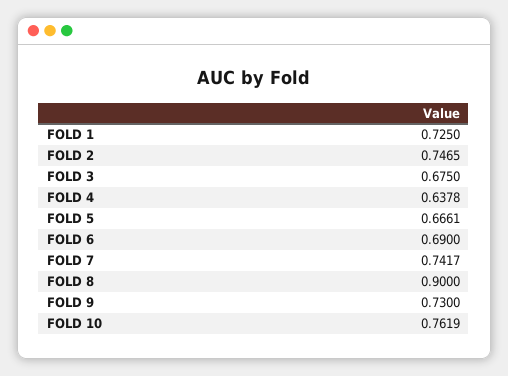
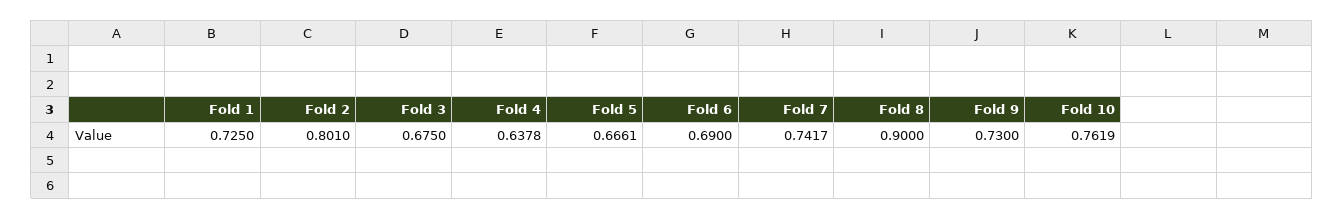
FOLD 2: 0.7465 -> 0.801

